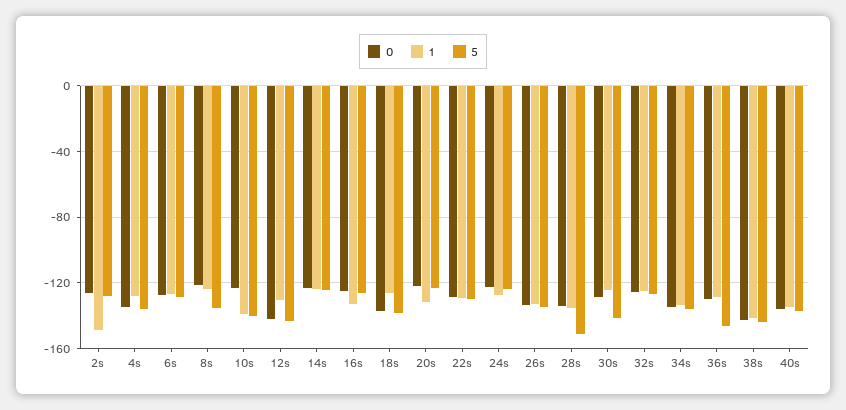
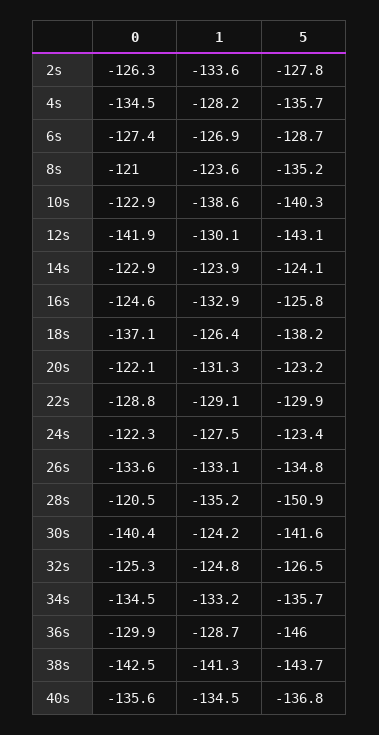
1, 2s: -150 -> -133.6
0, 28s: -135 -> -120.5
0, 30s: -130 -> -140.4

